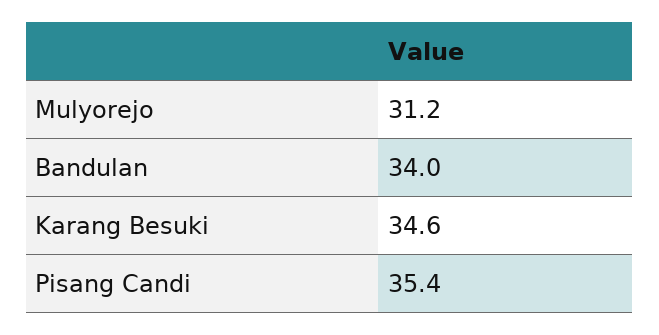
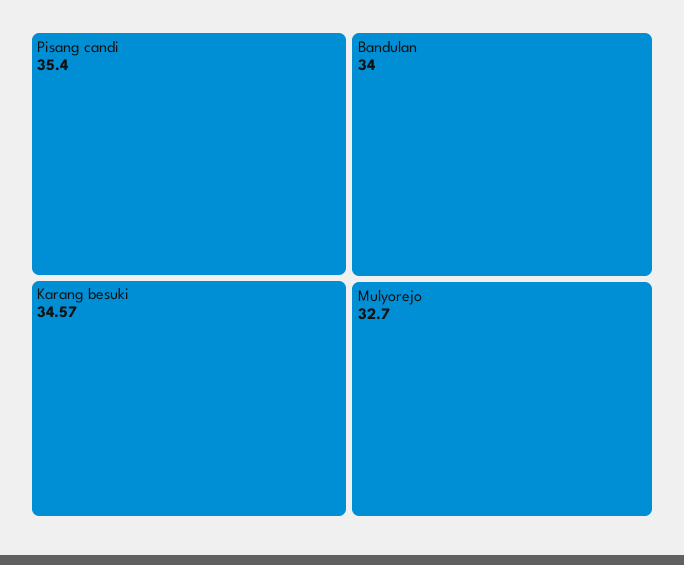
Mulyorejo: 31.2 -> 32.7

